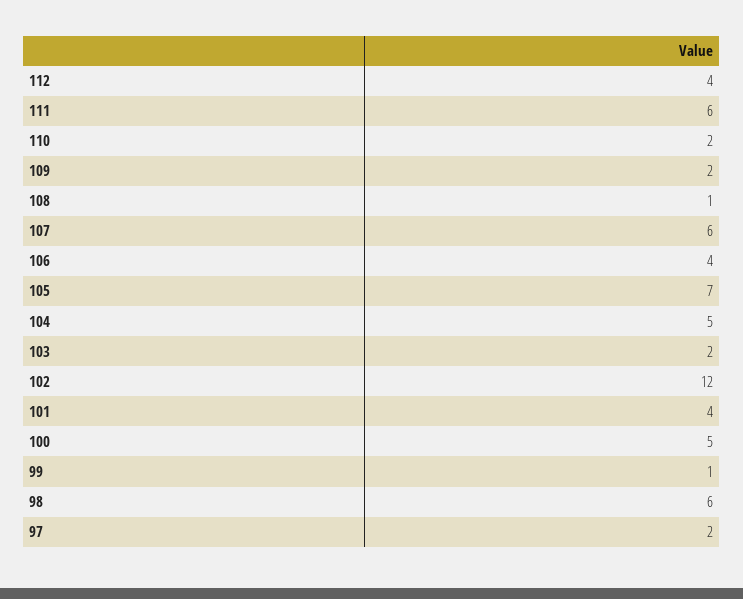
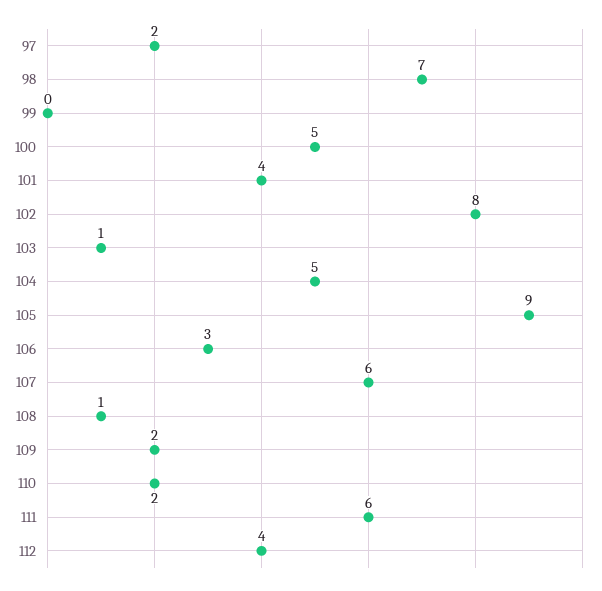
106: 4 -> 3
105: 7 -> 9
103: 2 -> 1
102: 12 -> 8
99: 1 -> 0
98: 6 -> 7

